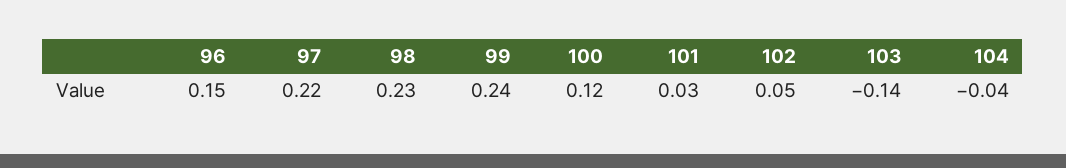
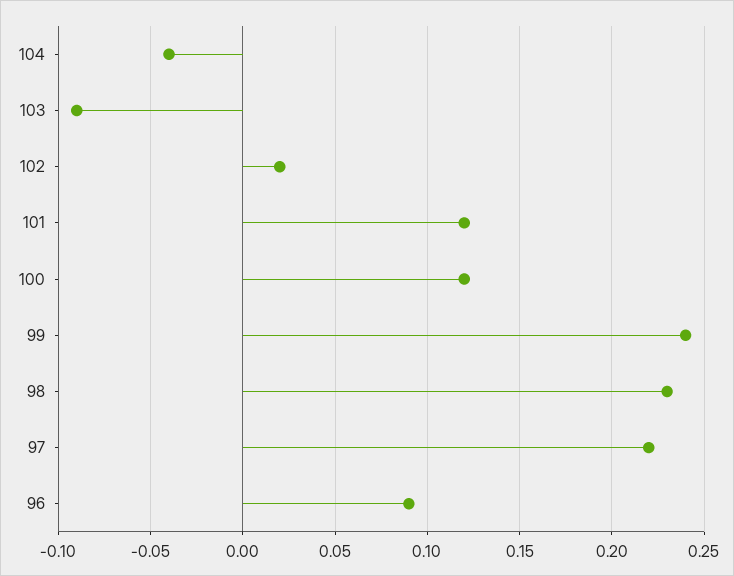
96: 0.15 -> 0.09
101: 0.03 -> 0.12
102: 0.05 -> 0.02
103: -0.14 -> -0.09

